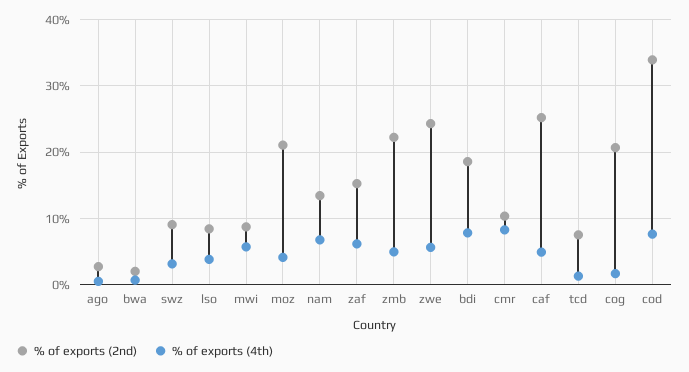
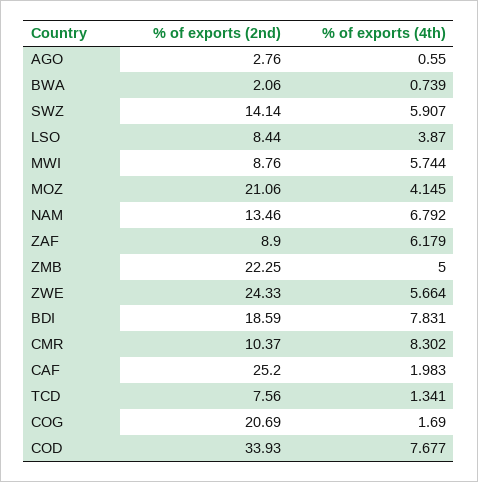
% of exports (2nd), swz: 9 -> 14.14
% of exports (4th), swz: 3 -> 5.907
% of exports (2nd), zaf: 15 -> 8.9
% of exports (4th), caf: 5 -> 1.983

